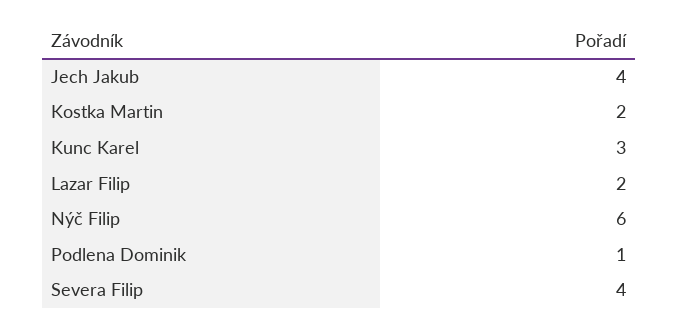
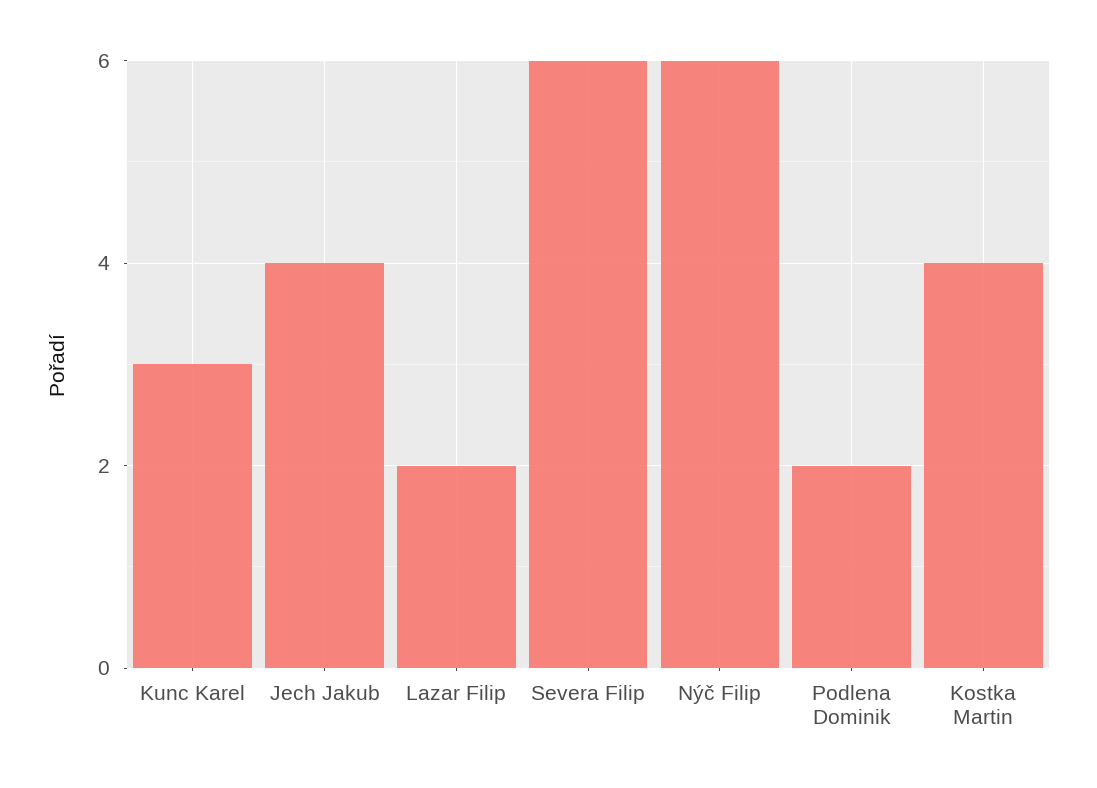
Kostka Martin: 2 -> 4
Podlena Dominik: 1 -> 2
Severa Filip: 4 -> 6

